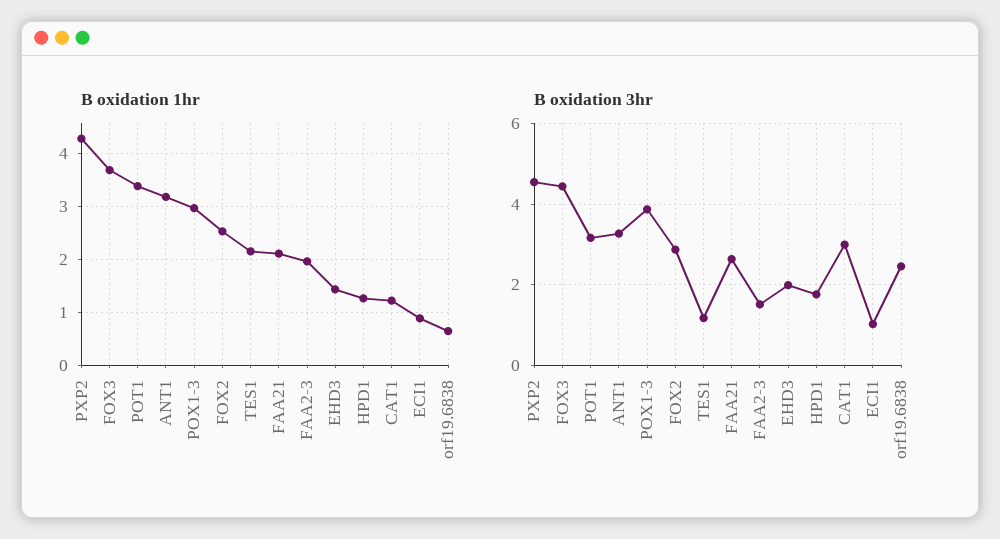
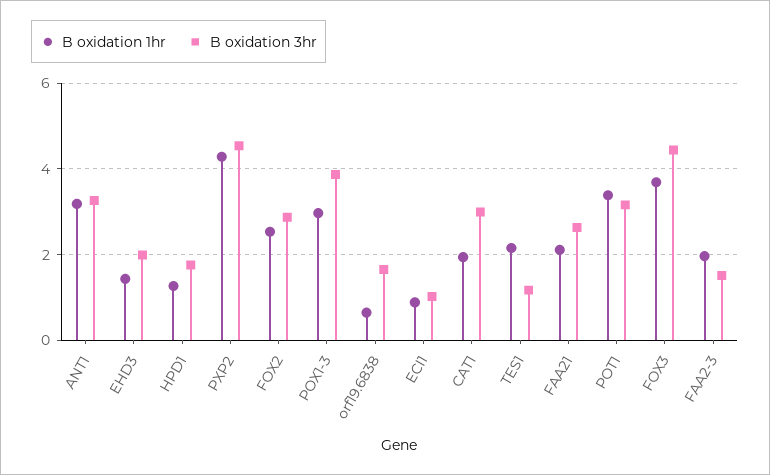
B oxidation 1hr, CAT1: 1.2 -> 2
B oxidation 3hr, orf19.6838: 2.4 -> 1.6

